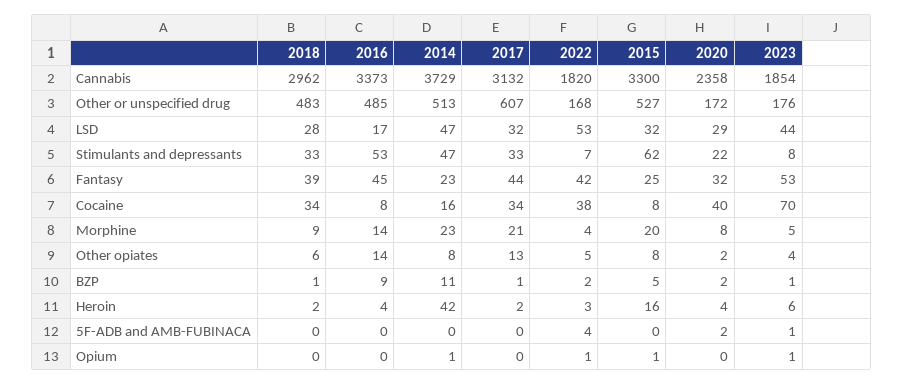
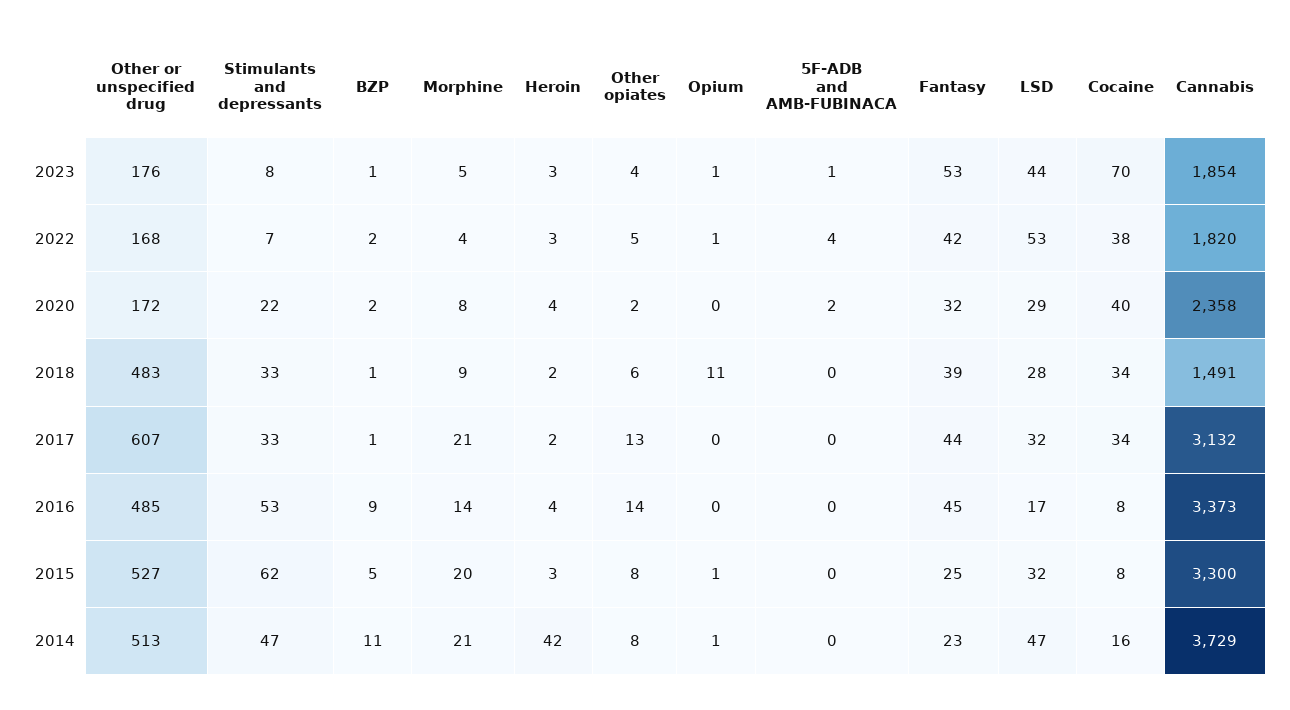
2018, Cannabis: 2962 -> 1491
2014, Morphine: 23 -> 21
2015, Heroin: 16 -> 3
2023, Heroin: 6 -> 3
2018, Opium: 0 -> 11

